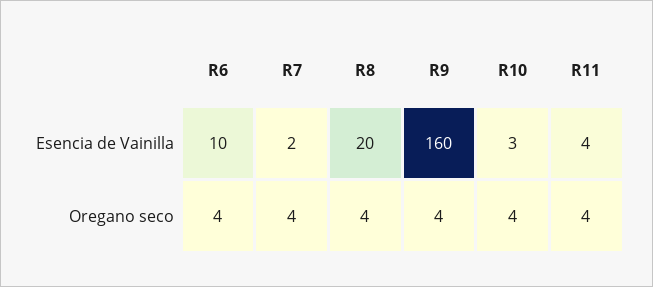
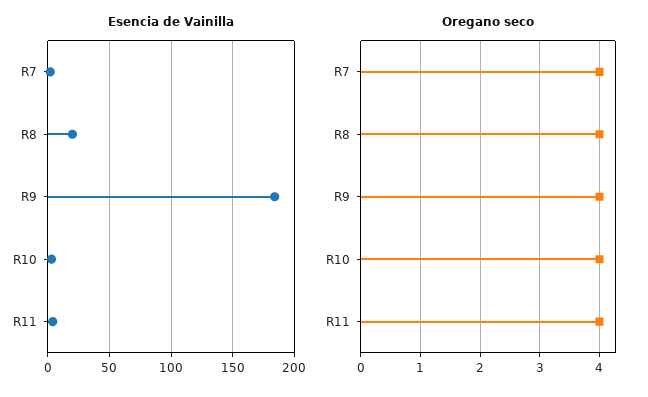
Esencia de Vainilla, R6: 10 -> none
Esencia de Vainilla, R9: 160 -> 185
Oregano seco, R6: 4 -> none

